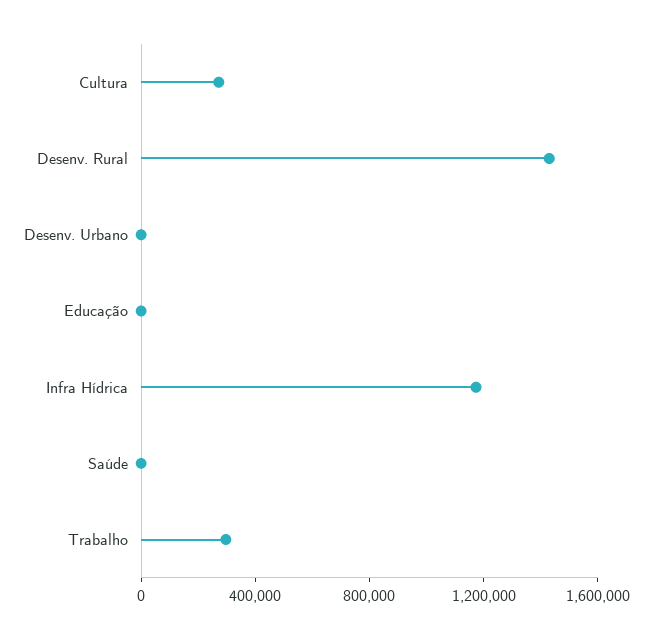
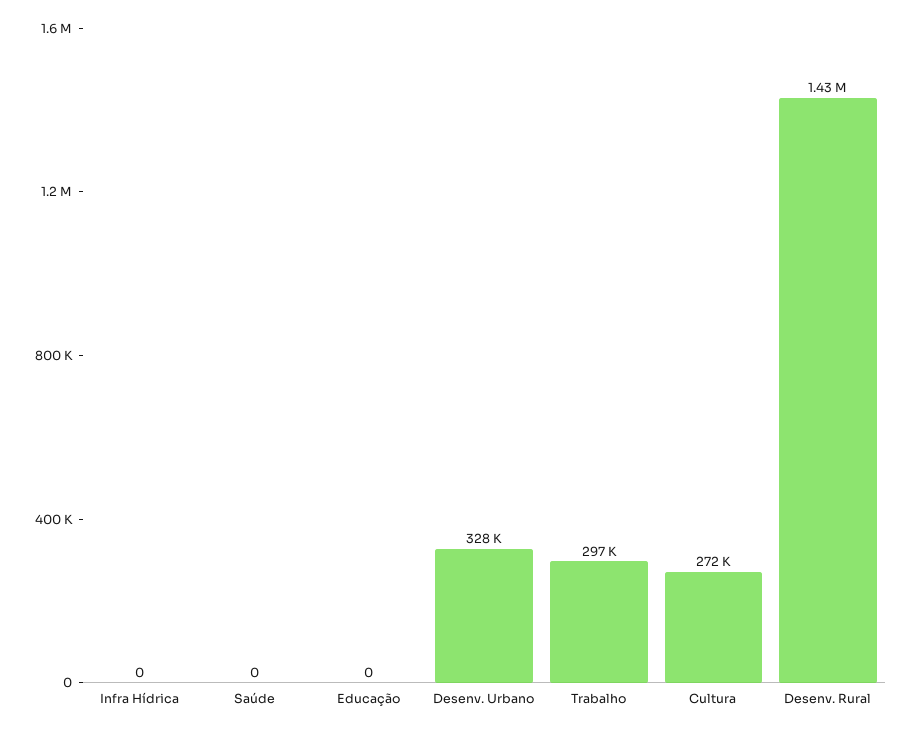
Desenv. Urbano: 0 -> 328000
Infra Hídrica: 1200000 -> 0

